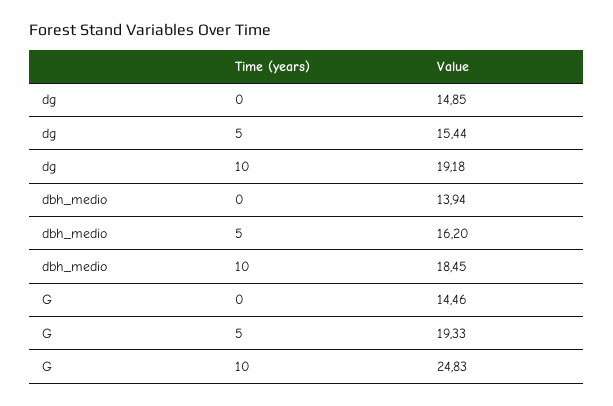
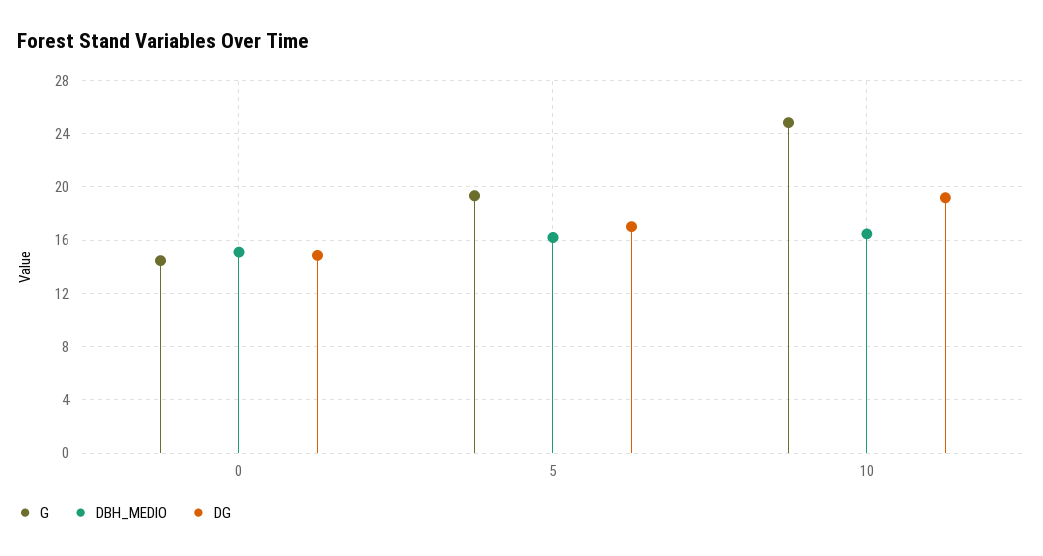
dg, 5: 15.44 -> 17
dbh_medio, 0: 13.94 -> 15
dbh_medio, 10: 18.45 -> 16.5

